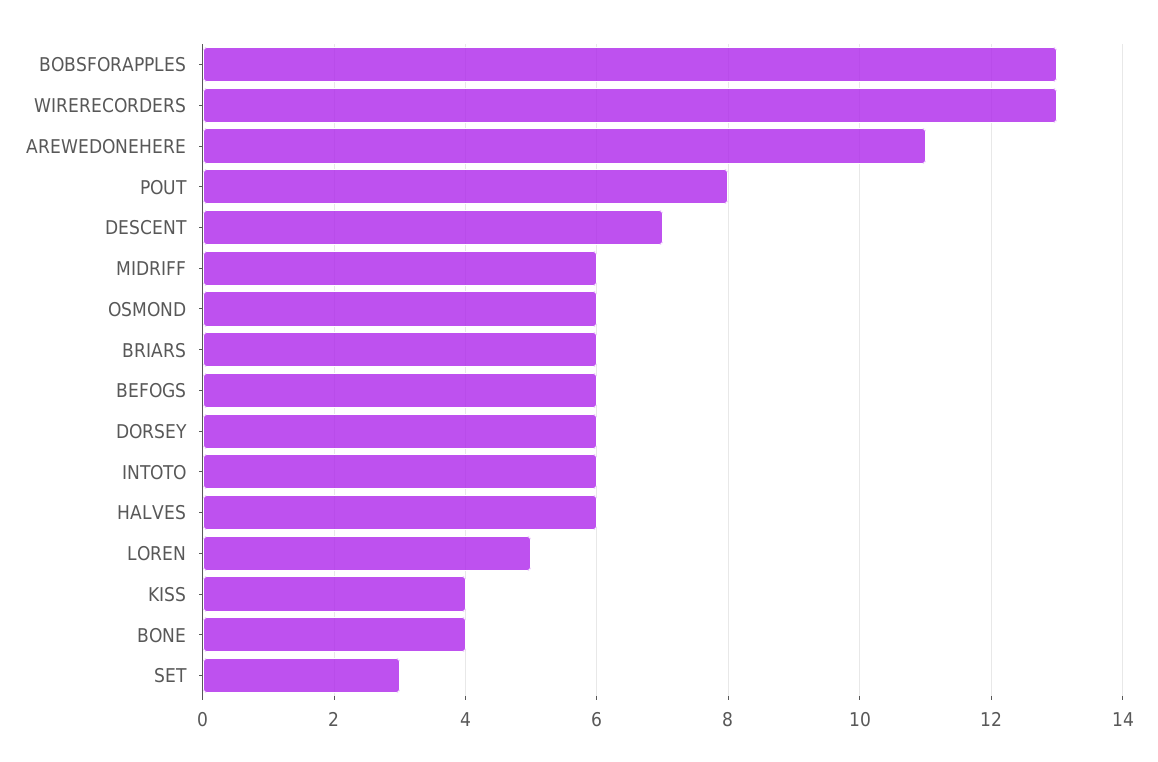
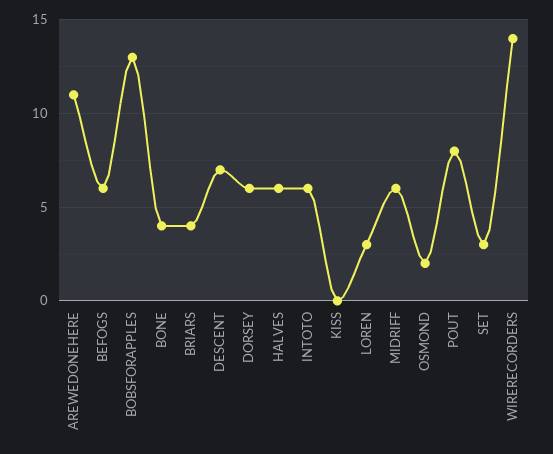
WIRERECORDERS: 13 -> 14
OSMOND: 6 -> 2
BRIARS: 6 -> 4
LOREN: 5 -> 3
KISS: 4 -> 0

